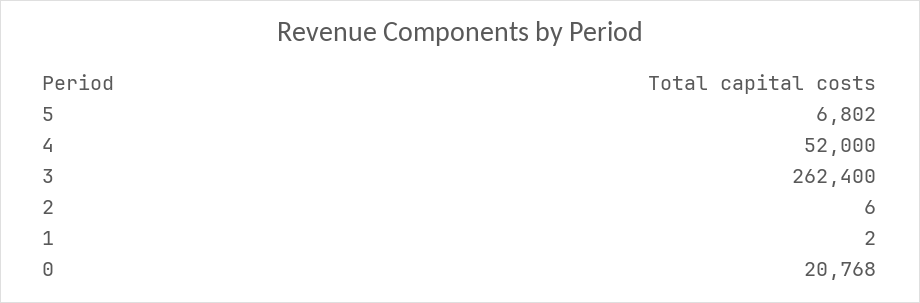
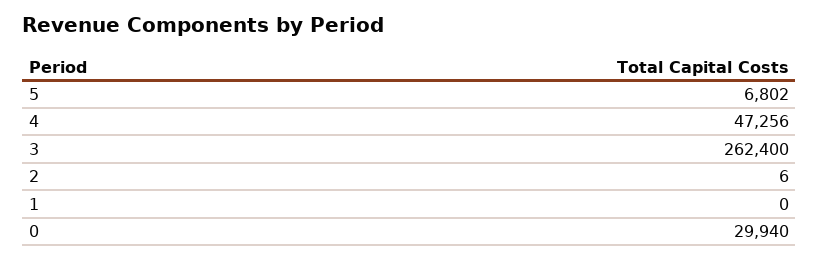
4: 52000 -> 47256
1: 2 -> 0
0: 20768 -> 29940

